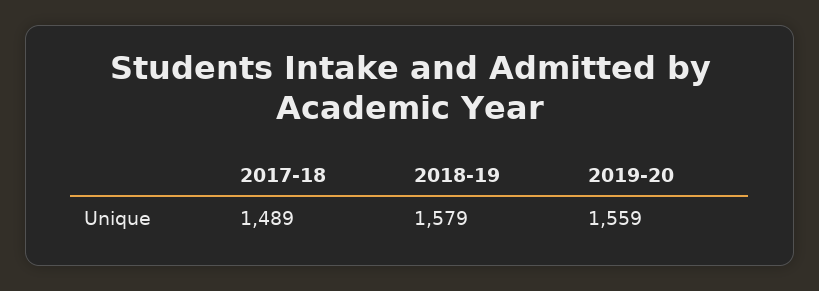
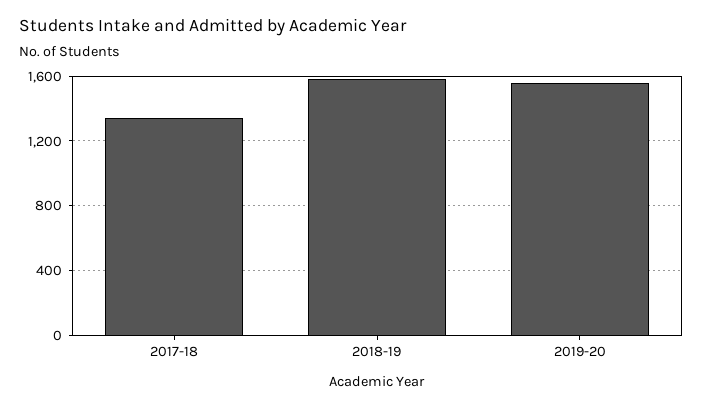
2017-18: 1489 -> 1350

